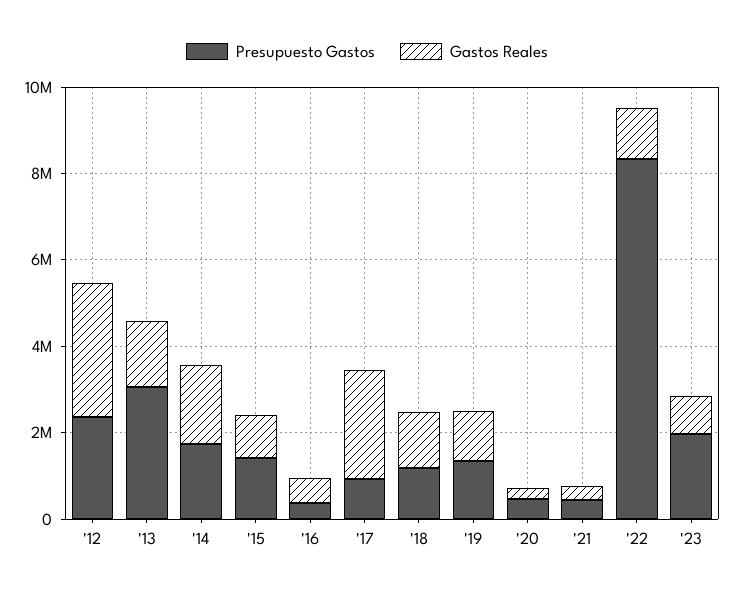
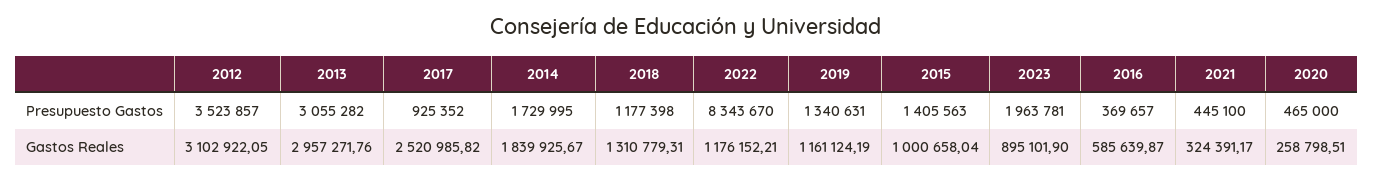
Presupuesto Gastos, '12: 2500000 -> 3523857
Gastos Reales, '13: 1500000 -> 2957271.76

